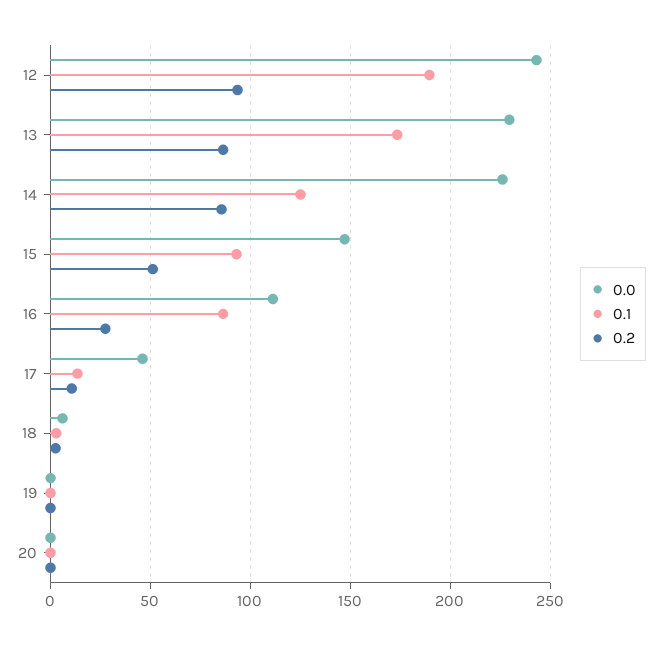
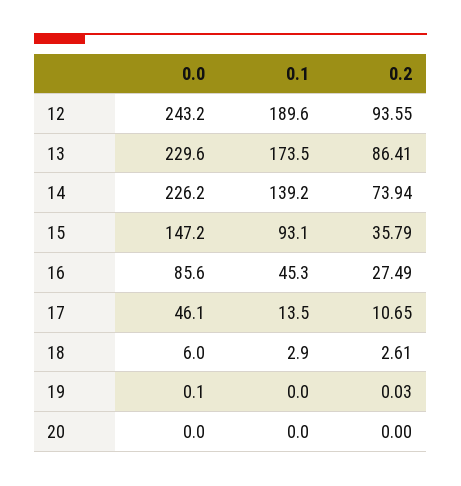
0.1, 14: 125 -> 139.2
0.2, 14: 85 -> 73.94
0.2, 15: 50 -> 35.79
0.0, 16: 110 -> 85.6
0.1, 16: 85 -> 45.3

